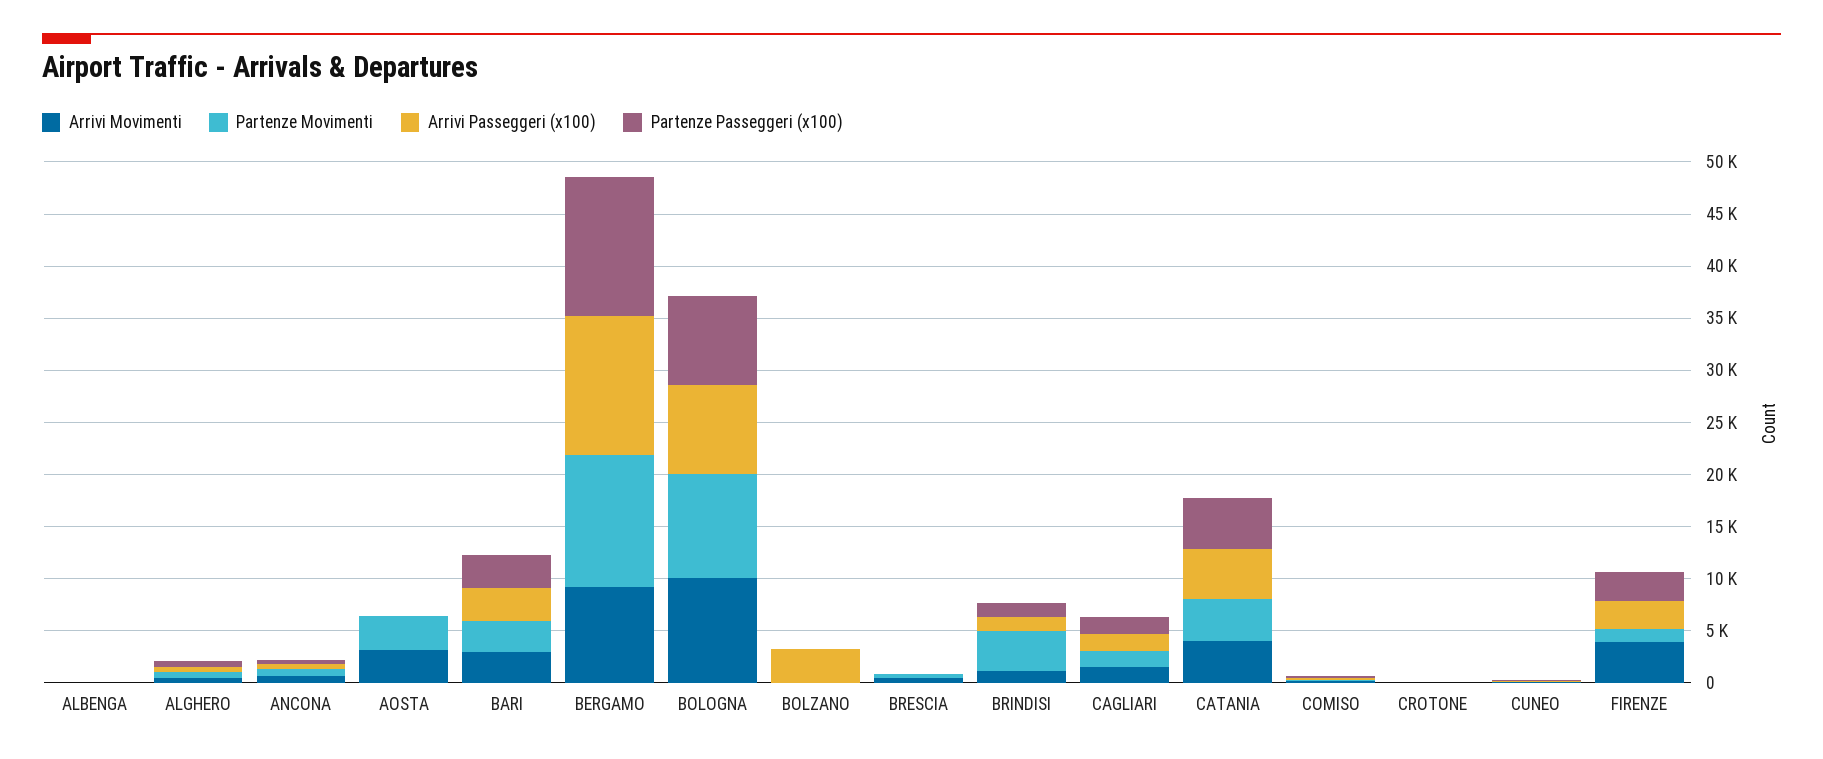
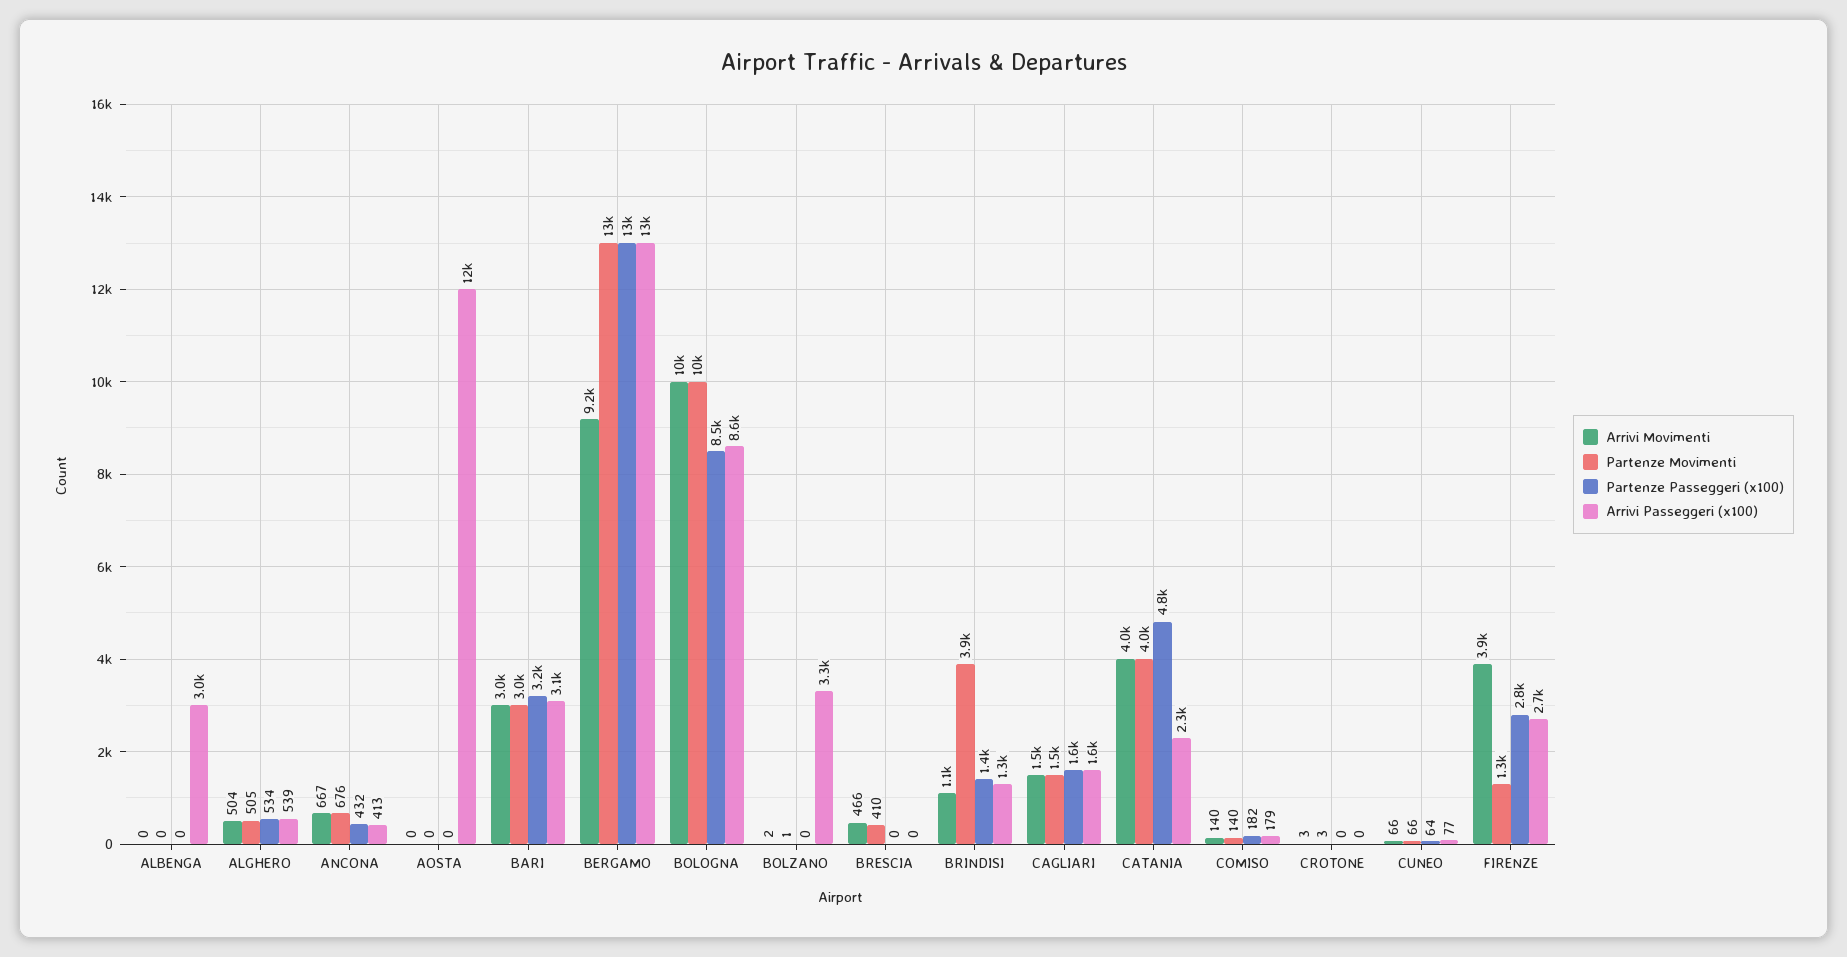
Arrivi Passeggeri (x100), ALBENGA: 0 -> 3000
Arrivi Movimenti, AOSTA: 3000 -> 0
Partenze Movimenti, AOSTA: 3000 -> 0
Arrivi Passeggeri (x100), AOSTA: 0 -> 12000
Arrivi Passeggeri (x100), CATANIA: 5000 -> 2300

